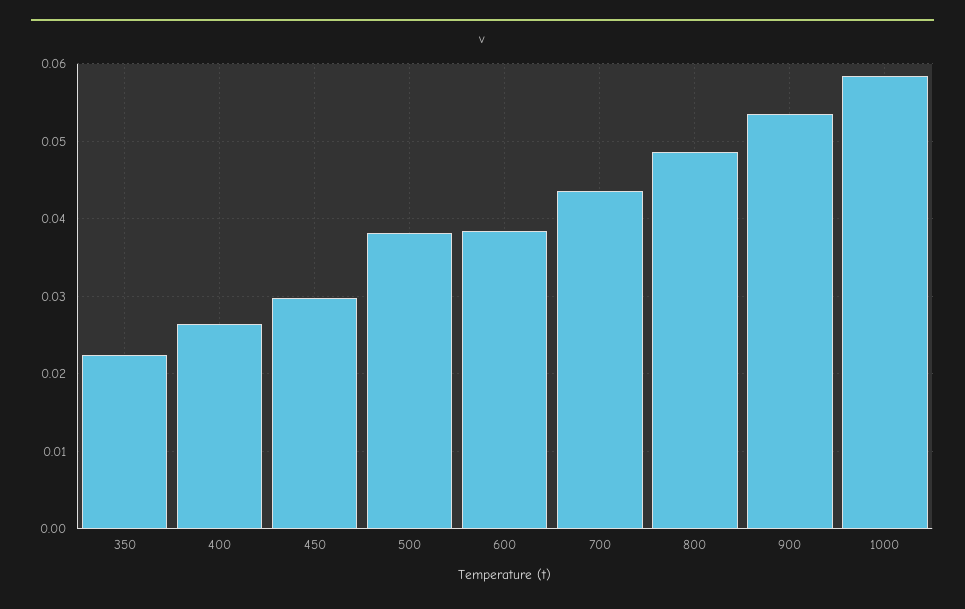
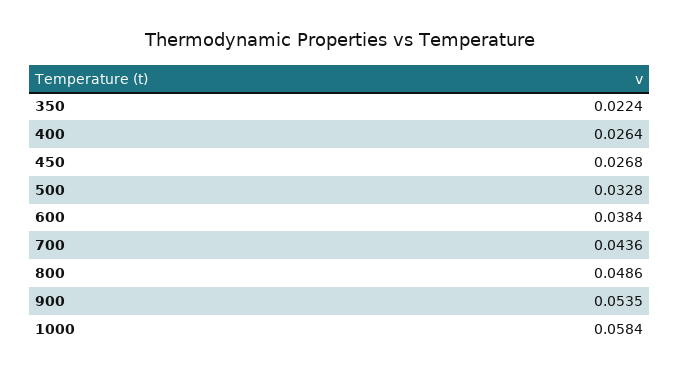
450: 0.03 -> 0.0268
500: 0.038 -> 0.0328

